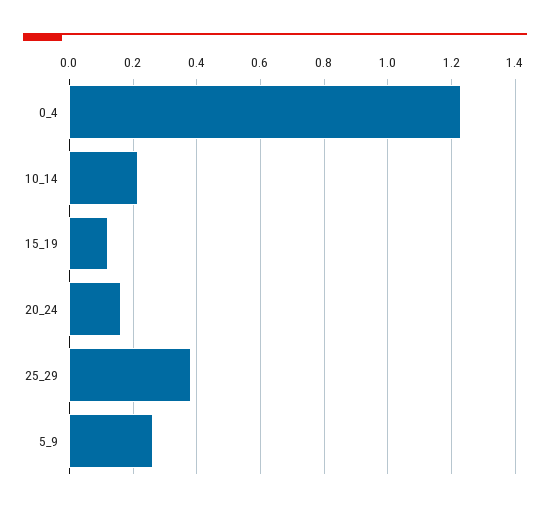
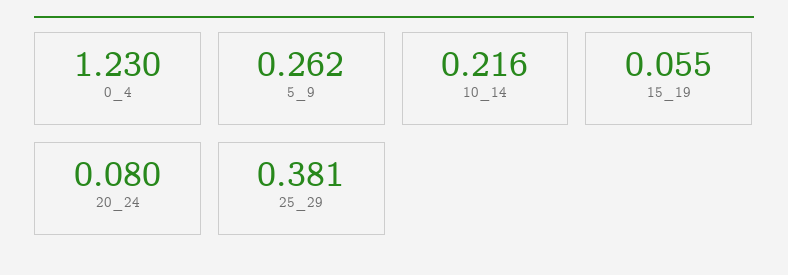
15_19: 0.12 -> 0.055
20_24: 0.16 -> 0.08

